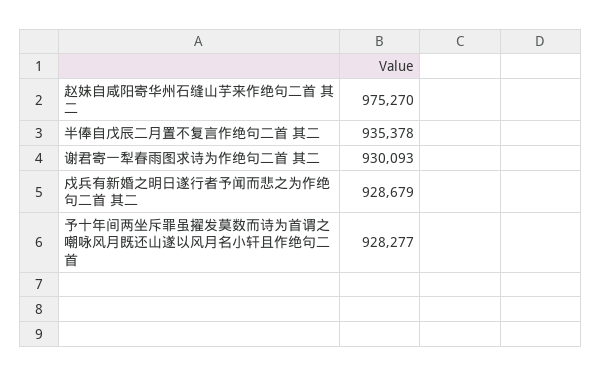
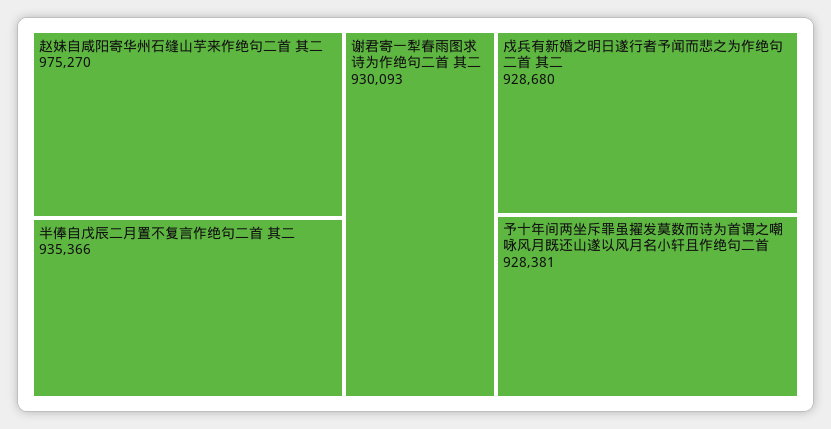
半俸自戊辰二月置不复言作绝句二首 其二: 935378 -> 935366
戍兵有新婚之明日遂行者予闻而悲之为作绝句二首 其二: 928679 -> 928680
予十年间两坐斥罪虽擢发莫数而诗为首谓之嘲咏风月既还山遂以风月名小轩且作绝句二首: 928277 -> 928381

